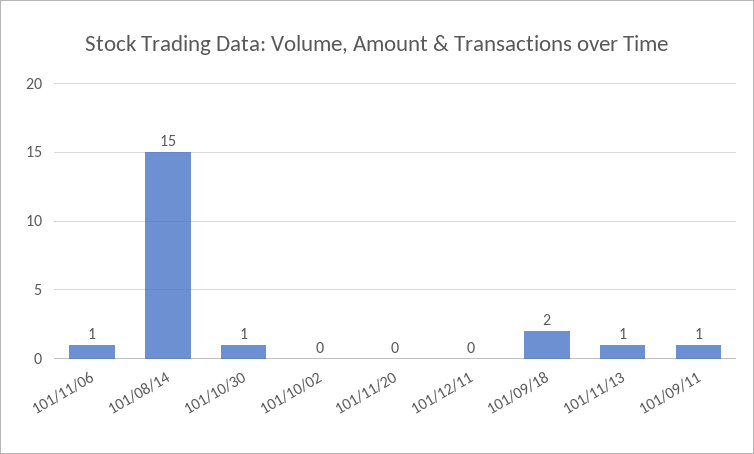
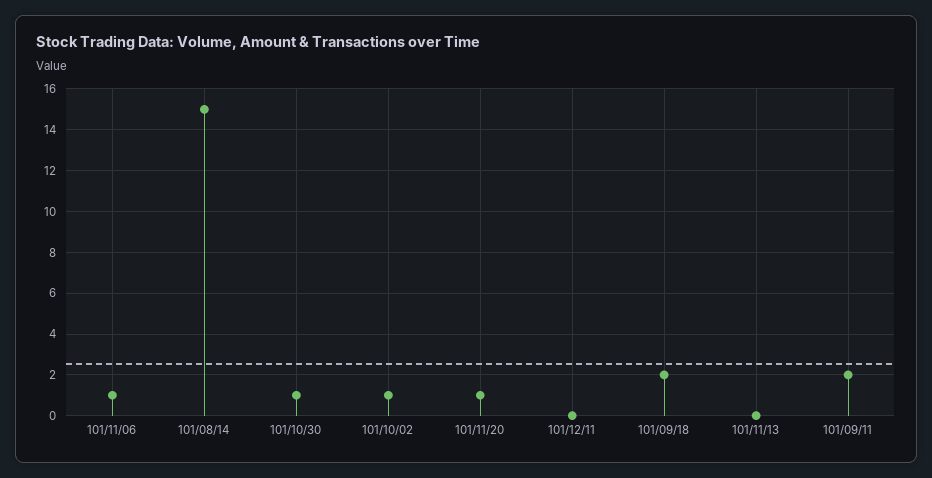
101/10/02: 0 -> 1
101/11/20: 0 -> 1
101/11/13: 1 -> 0
101/09/11: 1 -> 2

